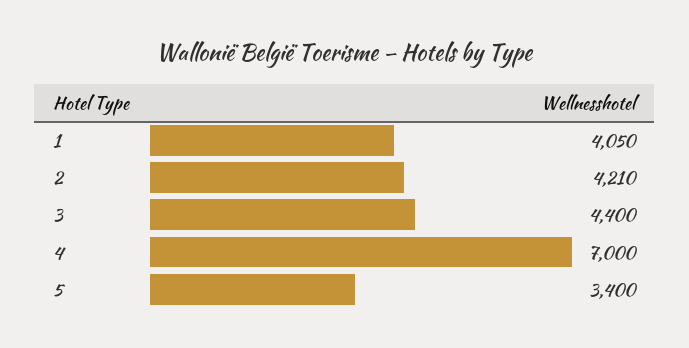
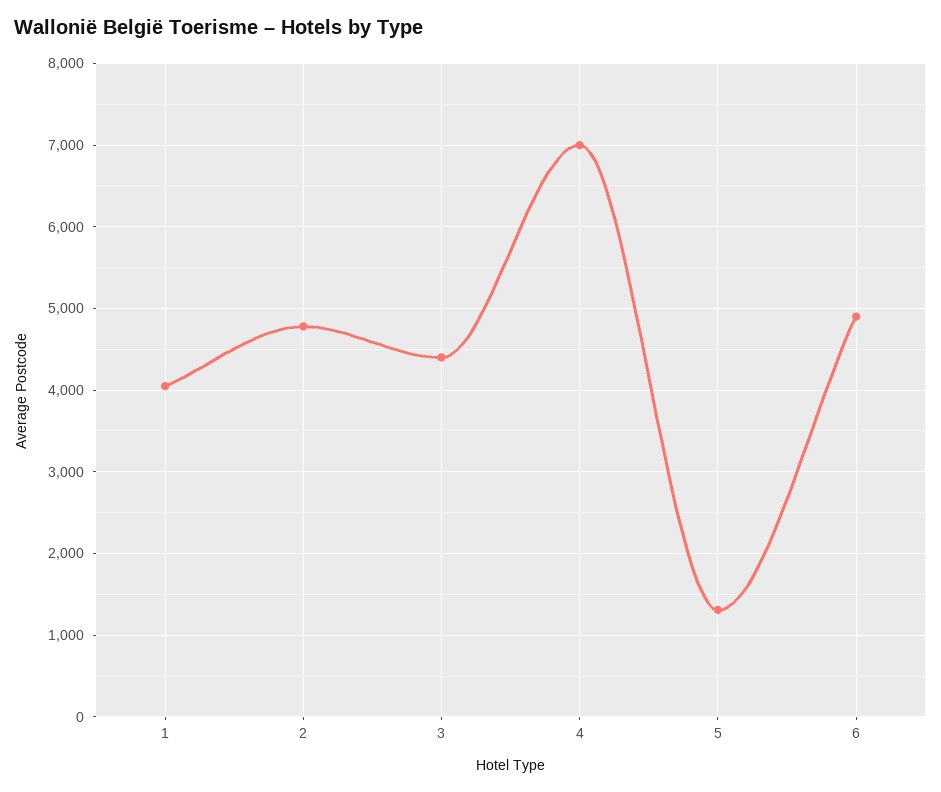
2: 4210 -> 4800
5: 3400 -> 1300
6: none -> 4900

